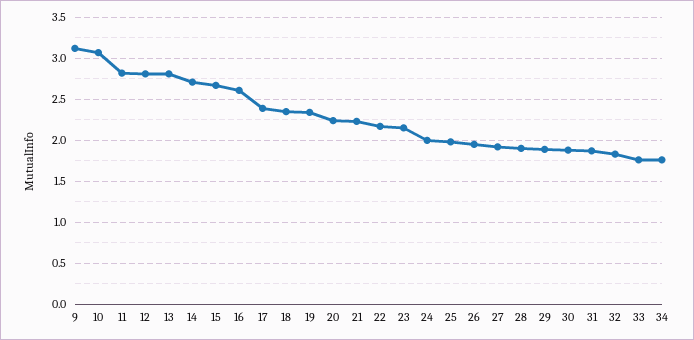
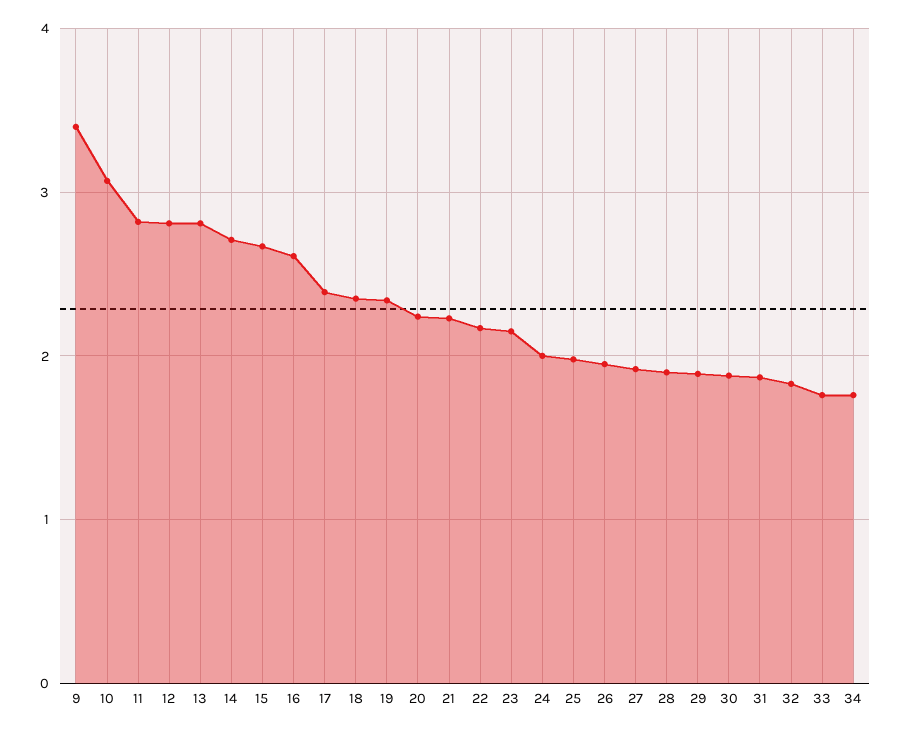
9: 3.1 -> 3.4

